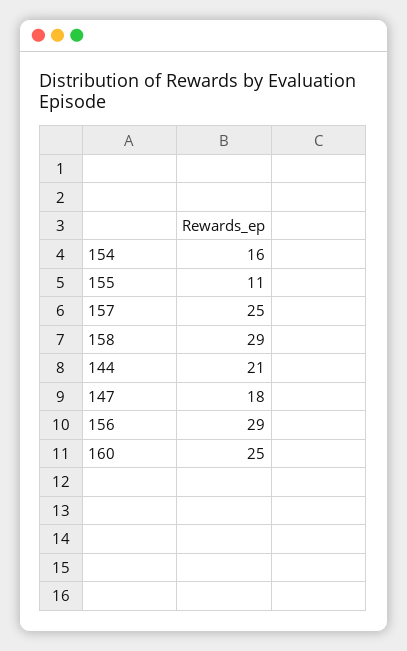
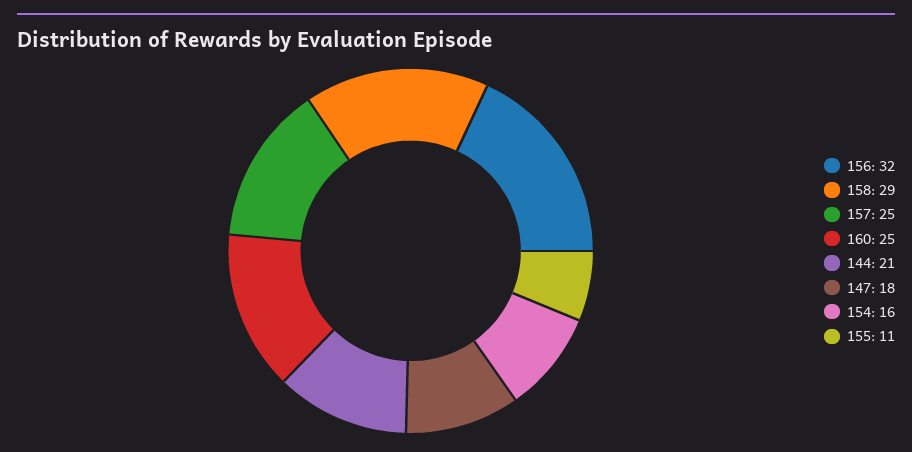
156: 29 -> 32

